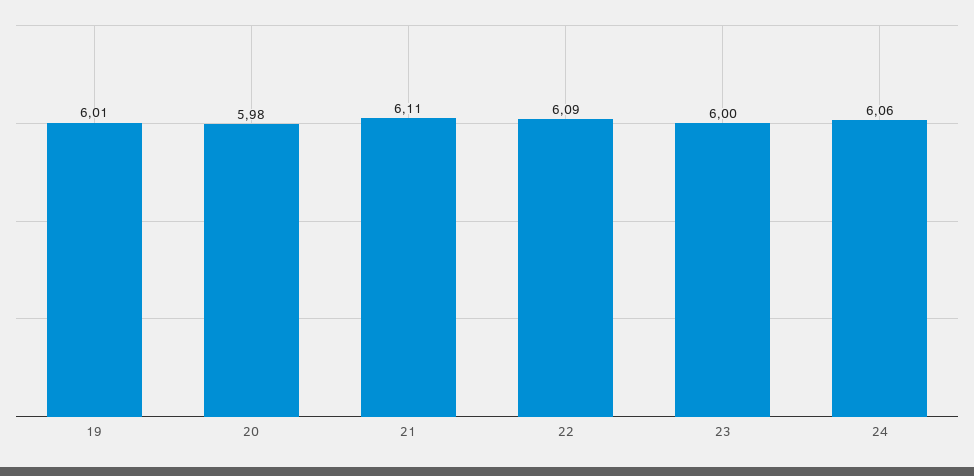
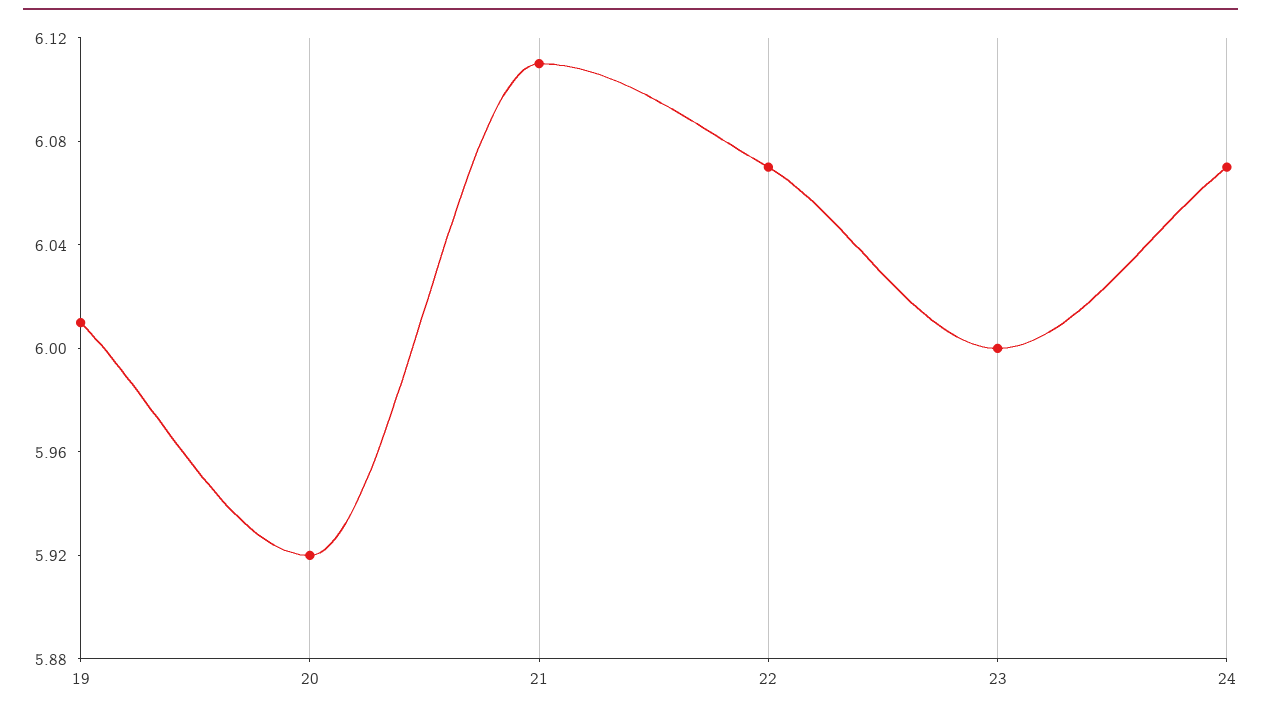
20: 5.98 -> 5.92
22: 6.09 -> 6.07
24: 6.06 -> 6.07

